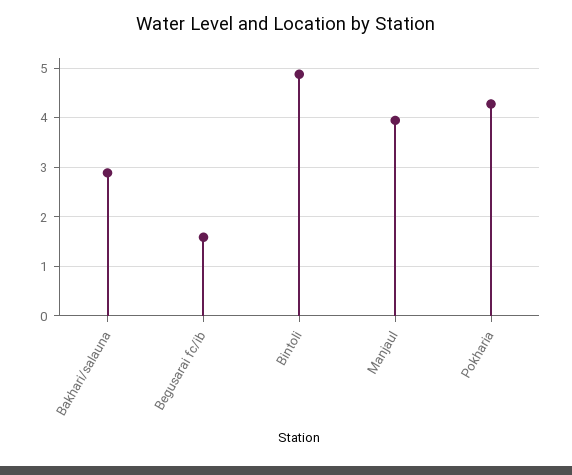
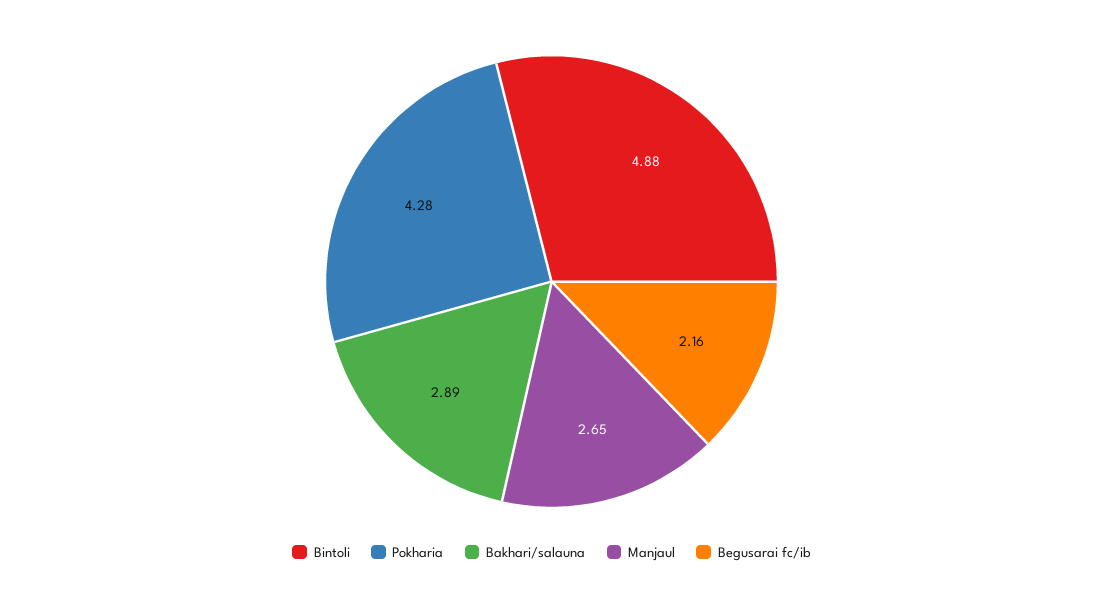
Begusarai fc/ib: 1.6 -> 2.16
Manjaul: 4 -> 2.65

